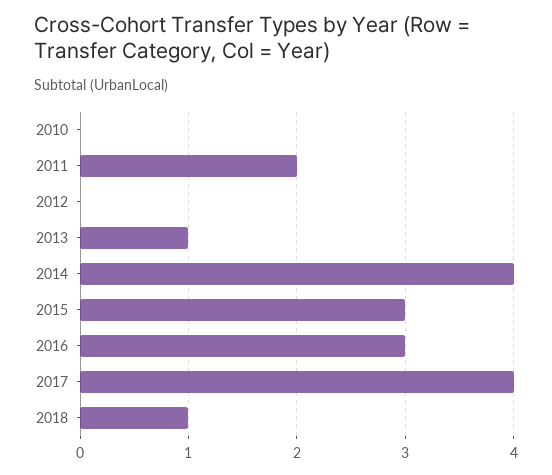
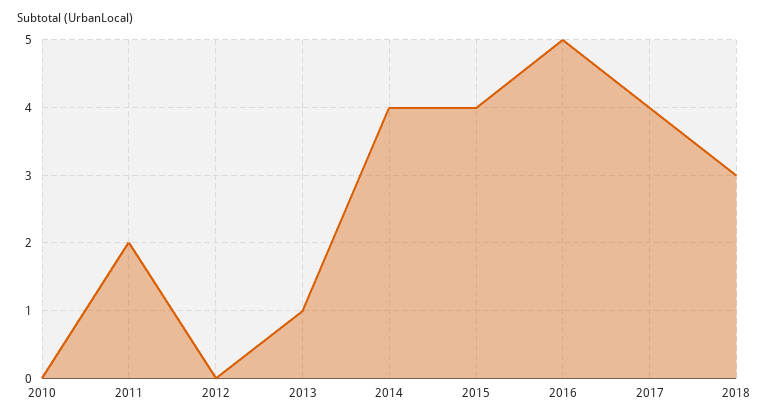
2015: 3 -> 4
2016: 3 -> 5
2018: 1 -> 3

